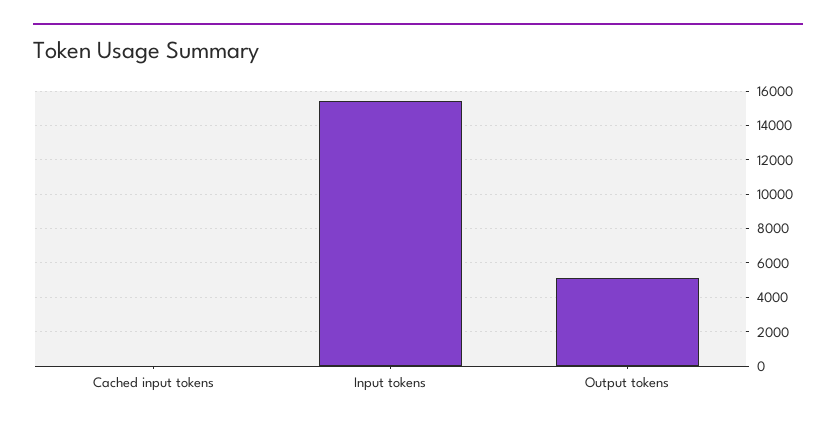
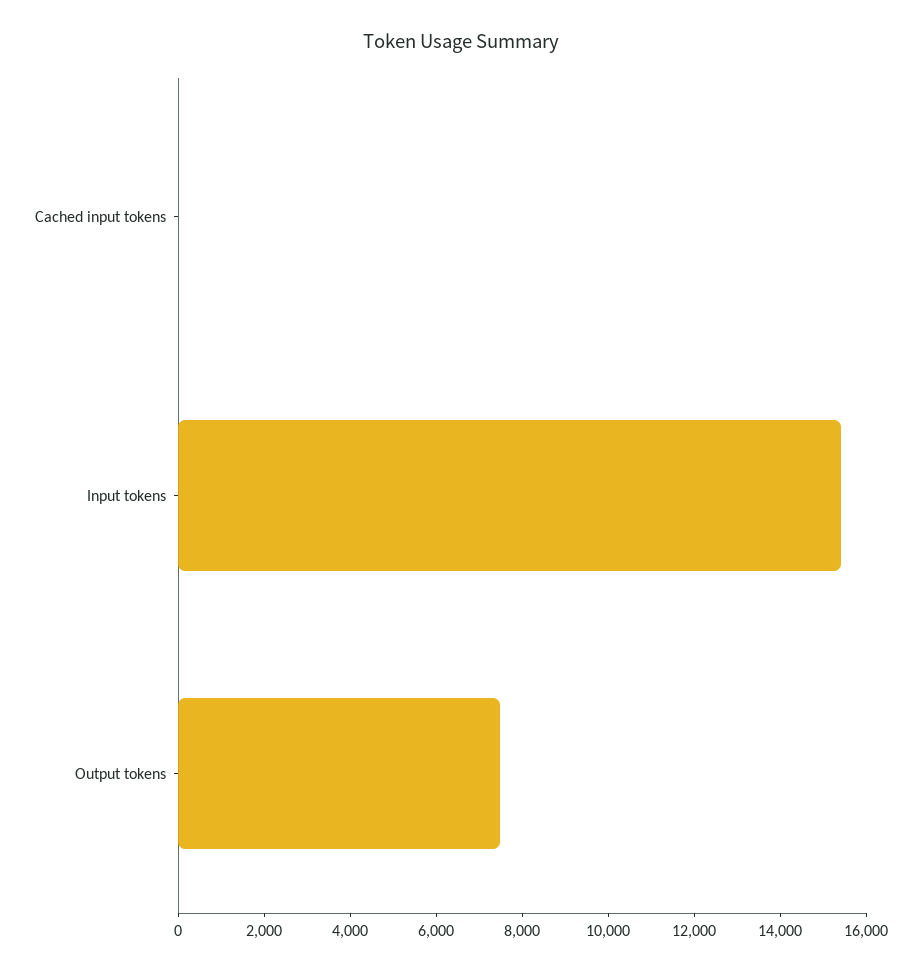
Output tokens: 5000 -> 7500

